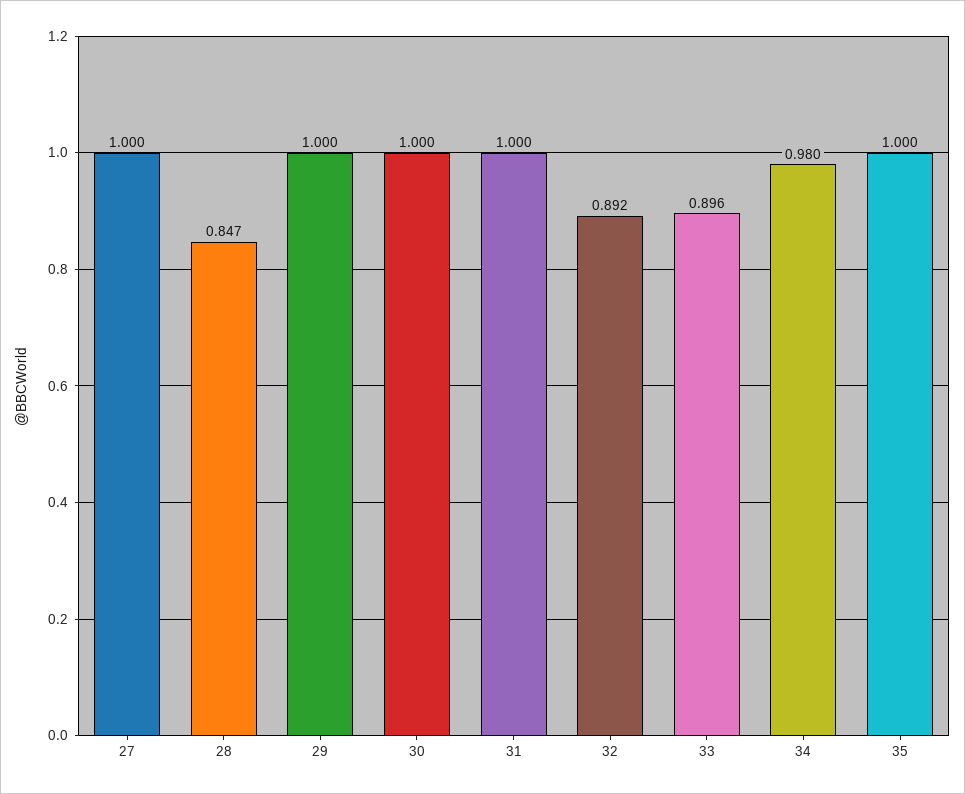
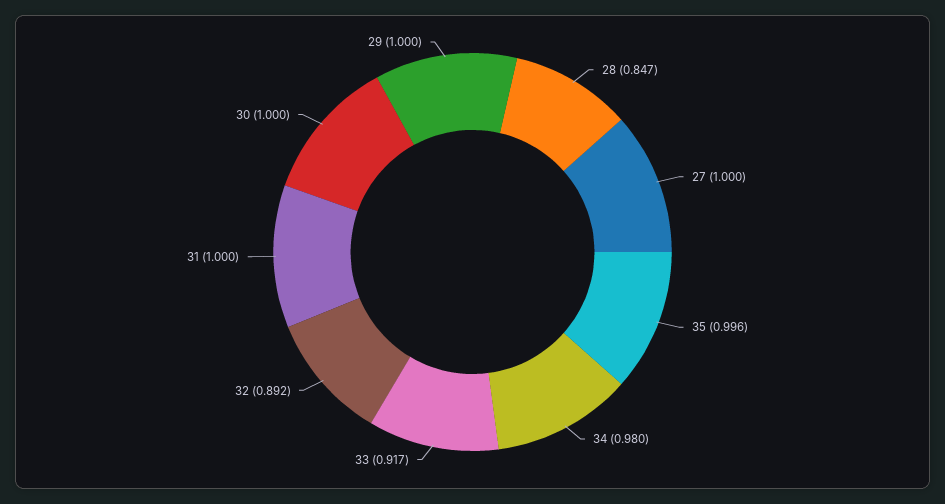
33: 0.896 -> 0.917
35: 1 -> 0.996

